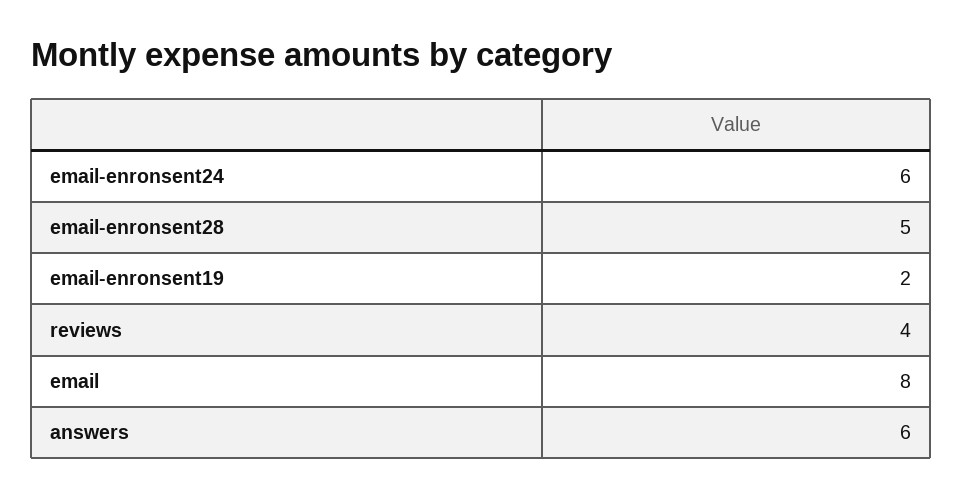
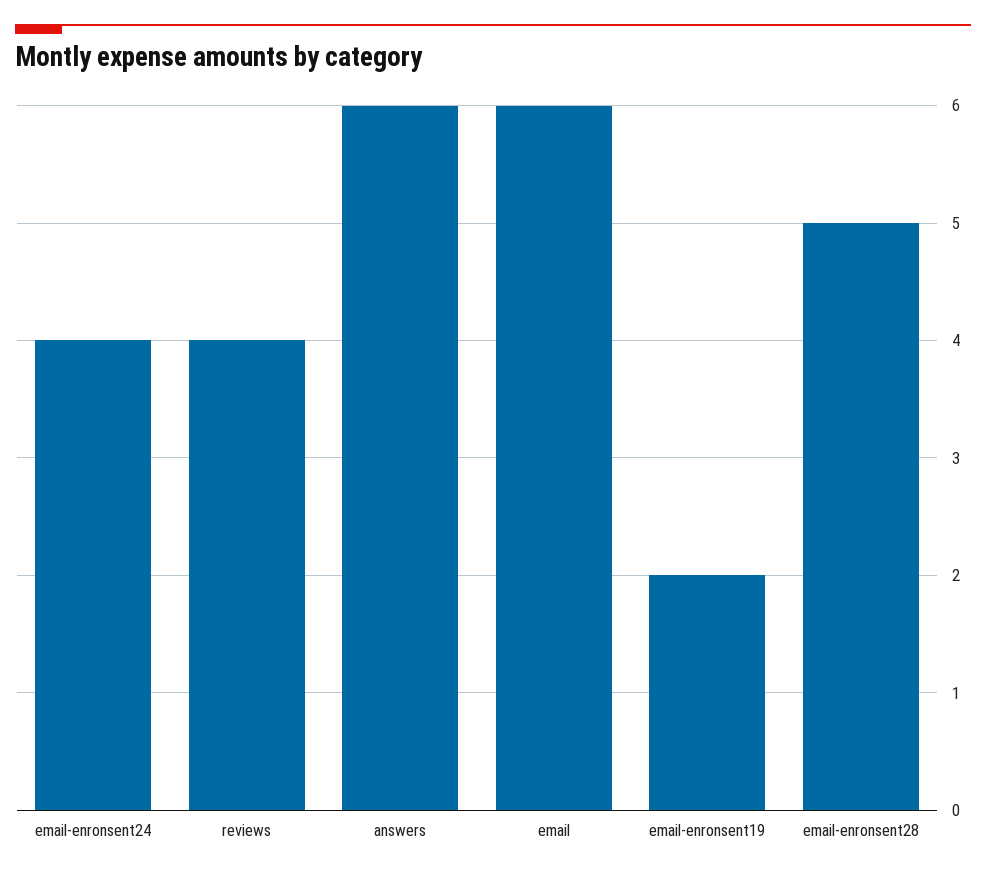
email-enronsent24: 6 -> 4
email: 8 -> 6

